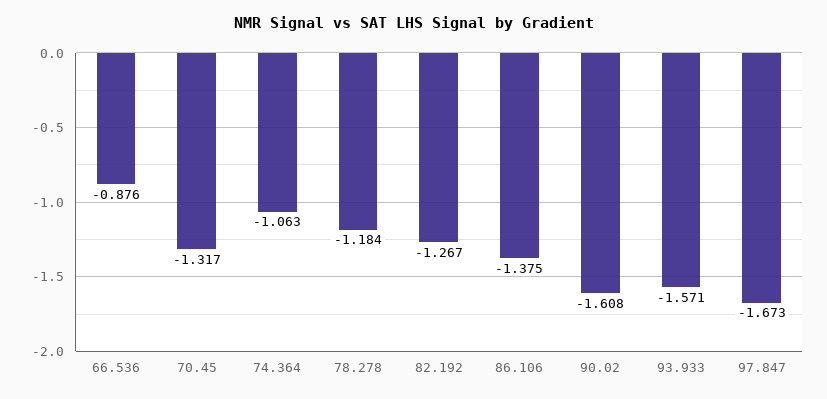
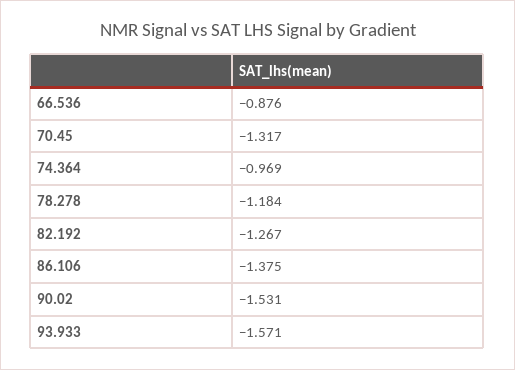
74.364: -1.063 -> -0.969
90.02: -1.608 -> -1.531
97.847: -1.673 -> none

